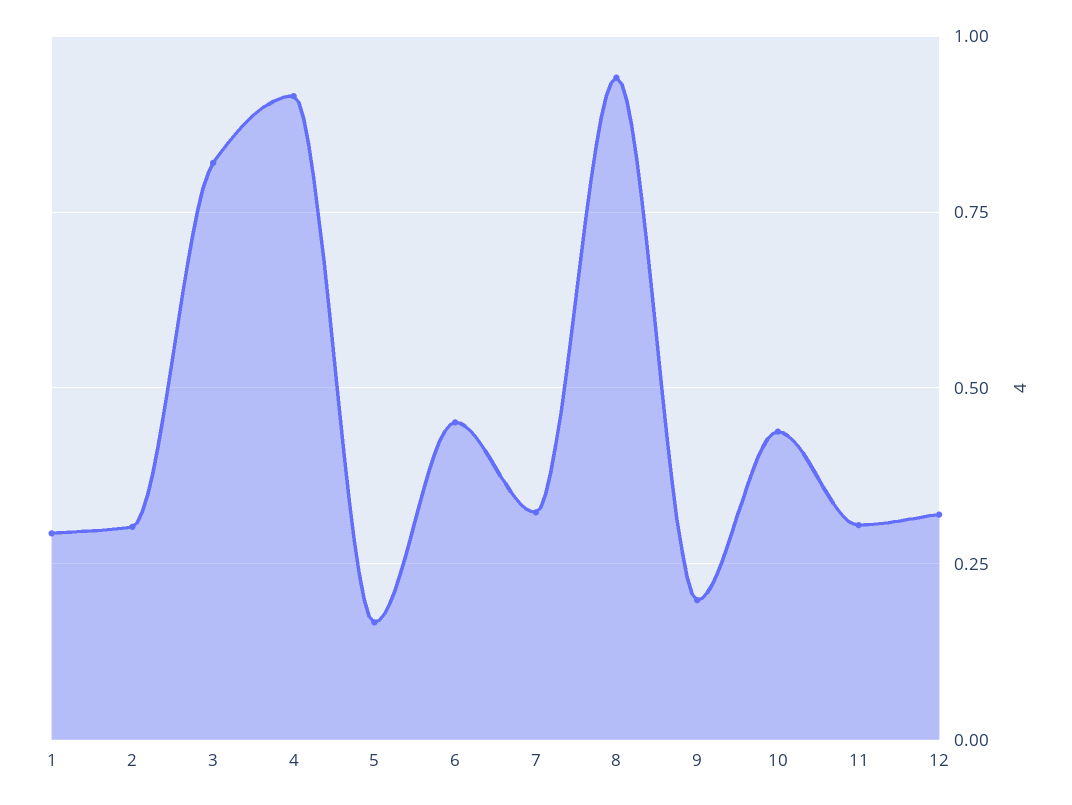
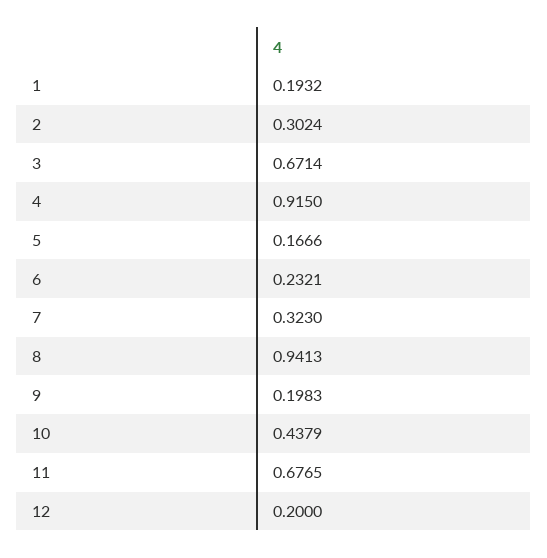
1: 0.3 -> 0.1932
3: 0.825 -> 0.6714
6: 0.45 -> 0.2321
11: 0.3 -> 0.6765
12: 0.325 -> 0.2

